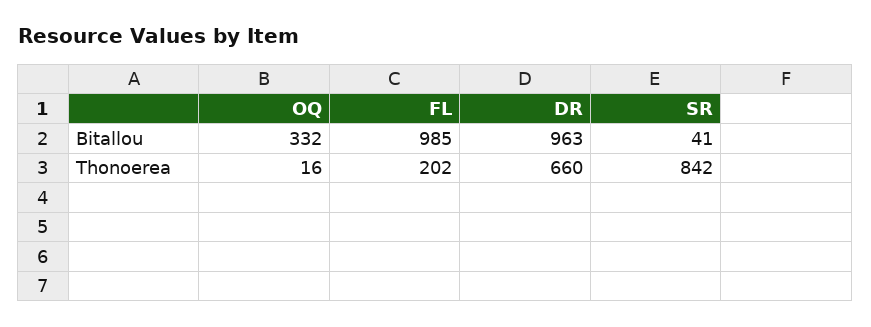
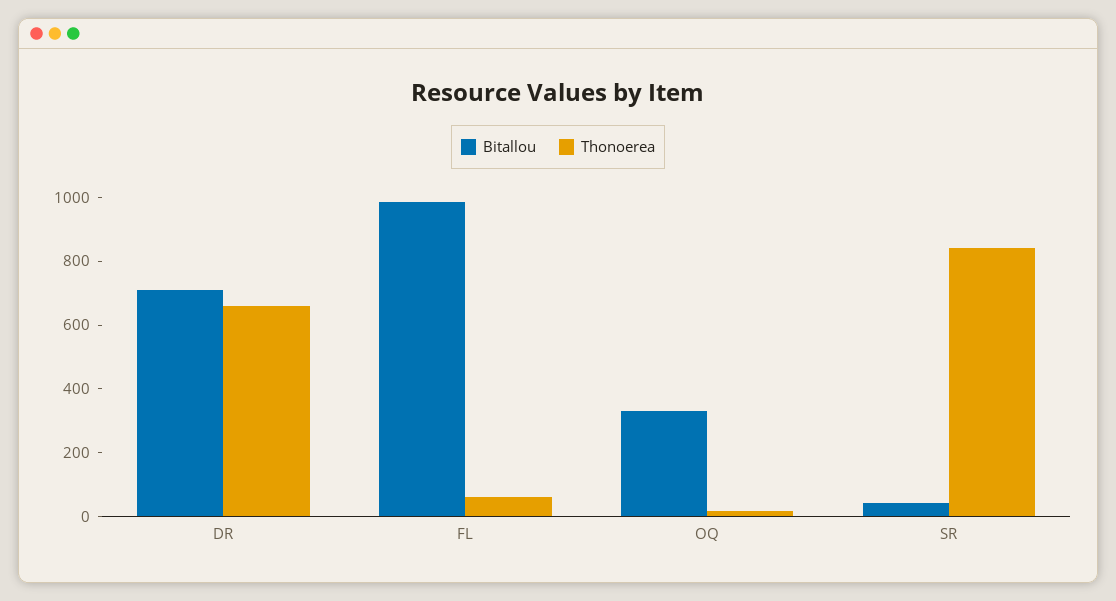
Bitallou, DR: 963 -> 700
Thonoerea, FL: 202 -> 50

